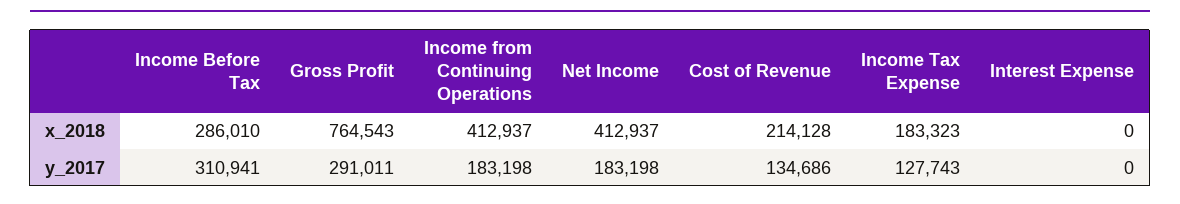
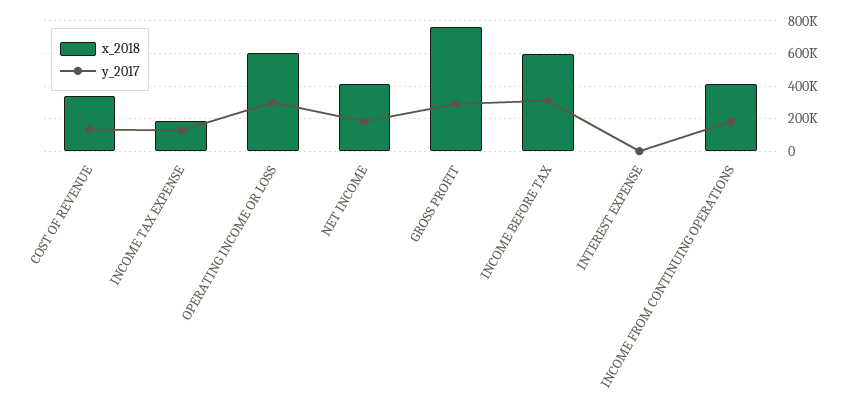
x_2018, Income Before Tax: 286010 -> 600000
x_2018, Cost of Revenue: 214128 -> 350000
x_2018, OPERATING INCOME OR LOSS: none -> 600000
y_2017, OPERATING INCOME OR LOSS: none -> 300000

